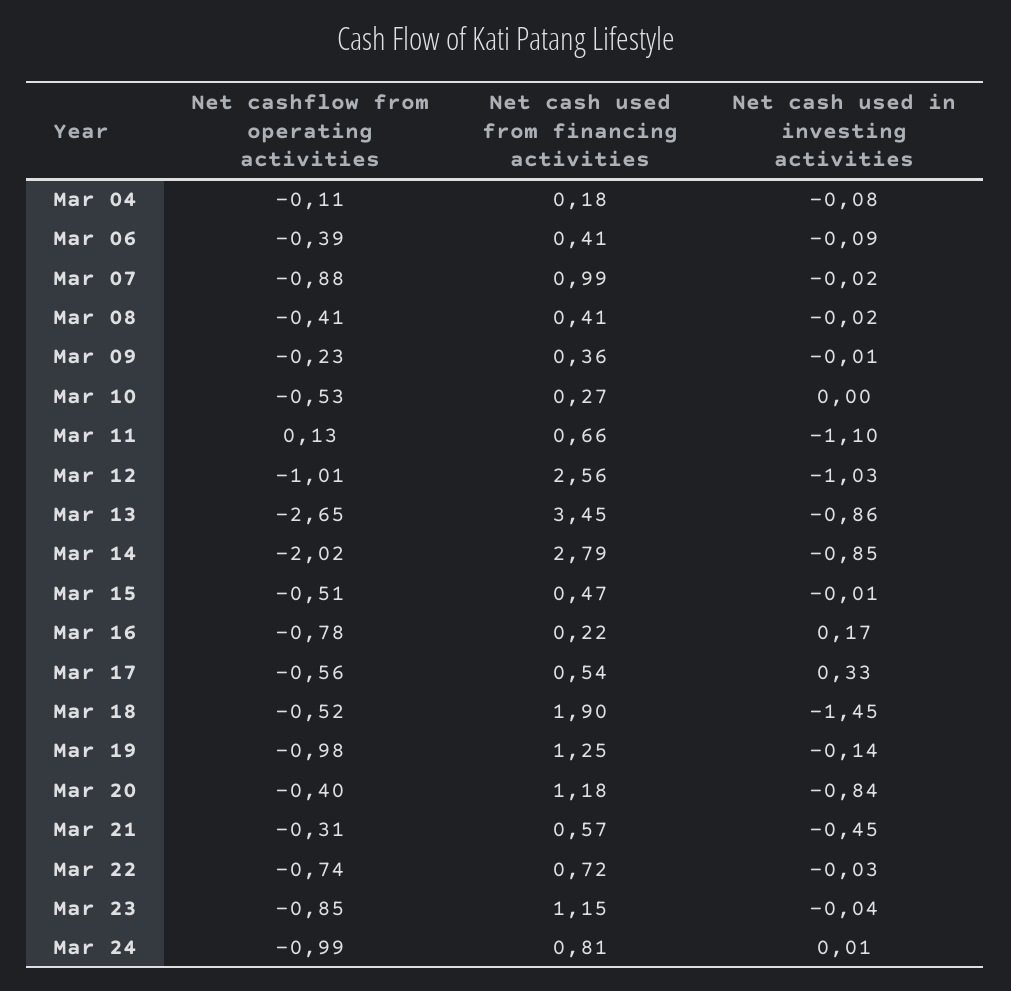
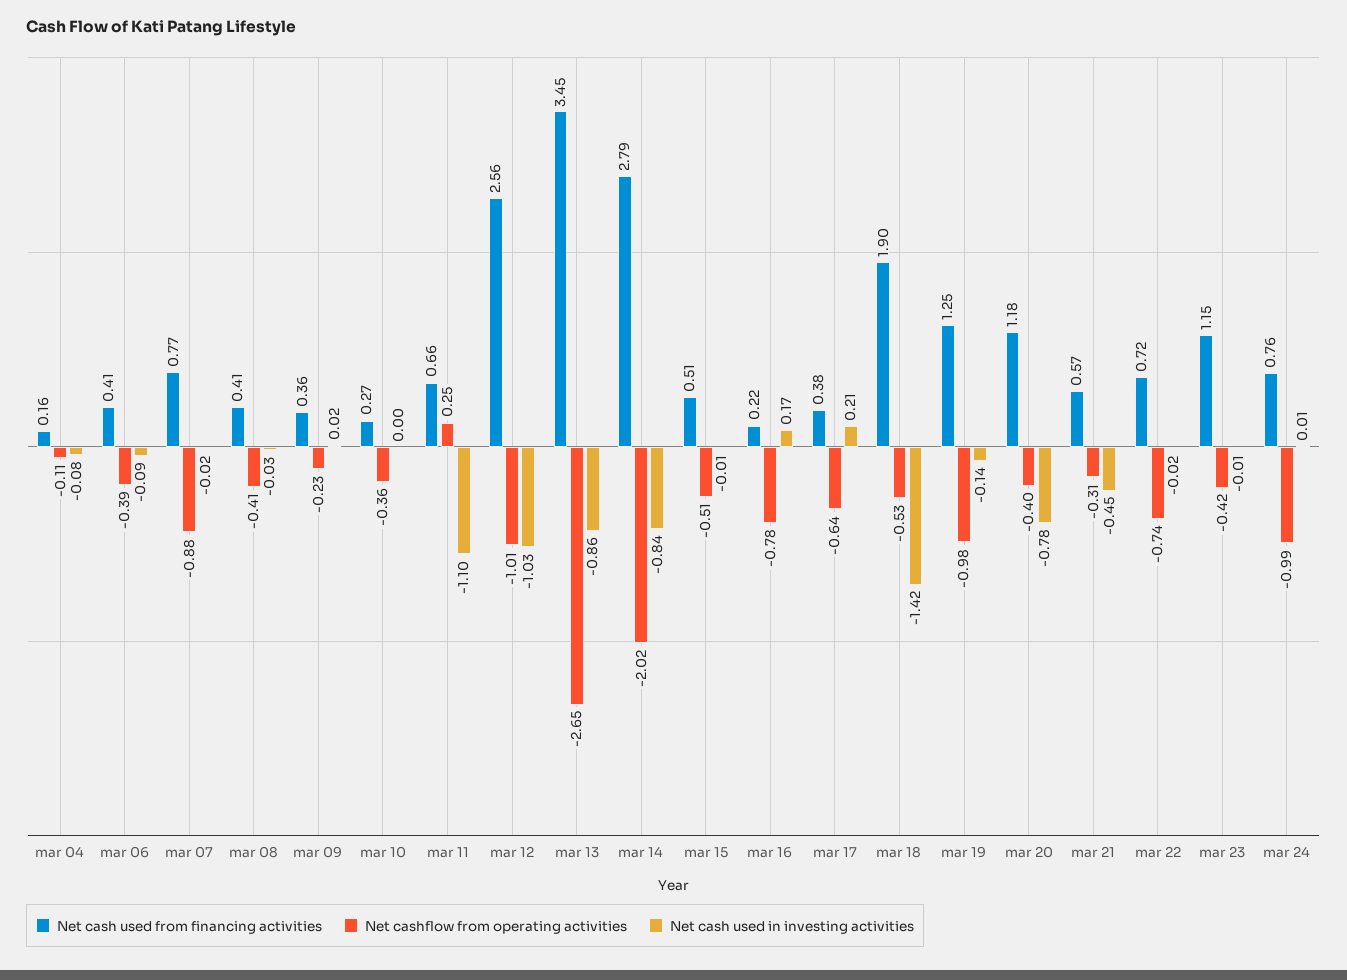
Net cash used from financing activities, Mar 04: 0.18 -> 0.16
Net cash used from financing activities, Mar 07: 0.99 -> 0.77
Net cash used in investing activities, Mar 08: -0.02 -> -0.03
Net cash used in investing activities, Mar 09: -0.01 -> 0.02
Net cashflow from operating activities, Mar 10: -0.53 -> -0.36
Net cashflow from operating activities, Mar 11: 0.13 -> 0.25
Net cash used in investing activities, Mar 14: -0.85 -> -0.84
Net cash used from financing activities, Mar 15: 0.47 -> 0.51
Net cashflow from operating activities, Mar 17: -0.56 -> -0.64
Net cash used from financing activities, Mar 17: 0.54 -> 0.38
Net cash used in investing activities, Mar 17: 0.33 -> 0.21
Net cashflow from operating activities, Mar 18: -0.52 -> -0.53
Net cash used in investing activities, Mar 18: -1.45 -> -1.42
Net cash used in investing activities, Mar 20: -0.84 -> -0.78
Net cash used in investing activities, Mar 22: -0.03 -> -0.02
Net cashflow from operating activities, Mar 23: -0.85 -> -0.42
Net cash used in investing activities, Mar 23: -0.04 -> -0.01
Net cash used from financing activities, Mar 24: 0.81 -> 0.76

